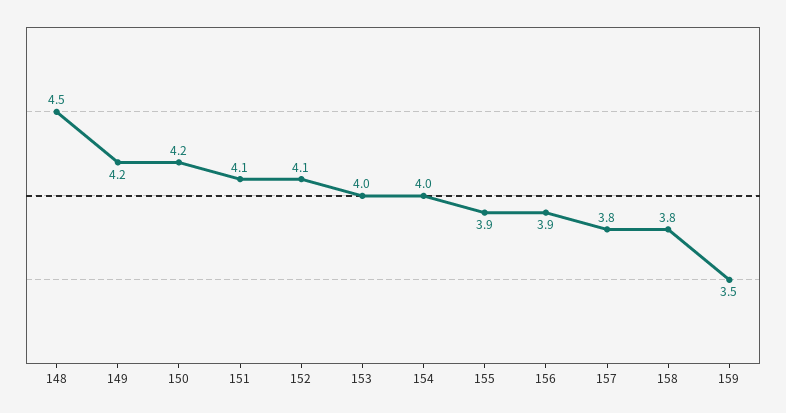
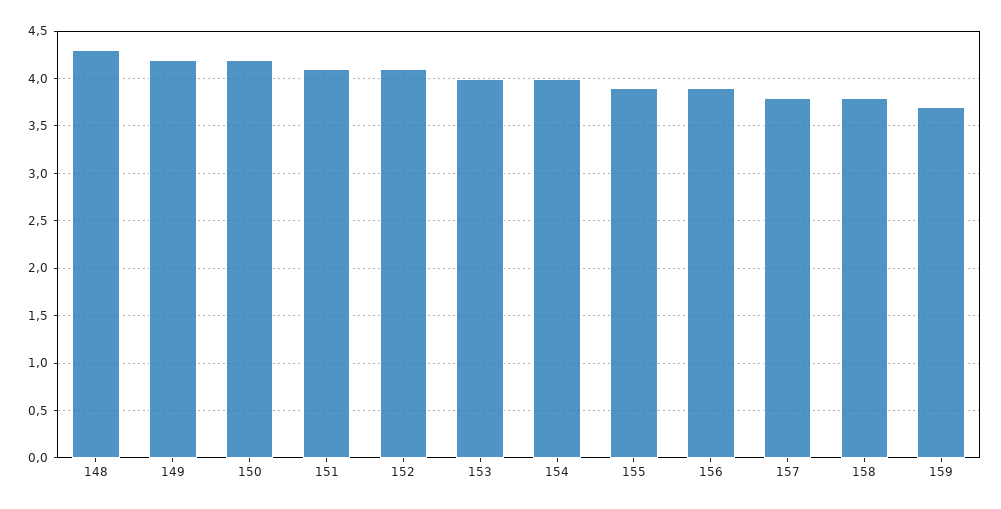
148: 4.5 -> 4.3
159: 3.5 -> 3.7

